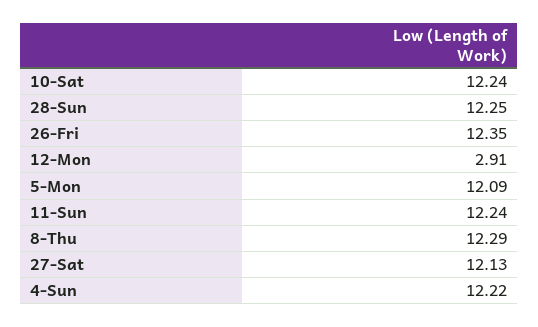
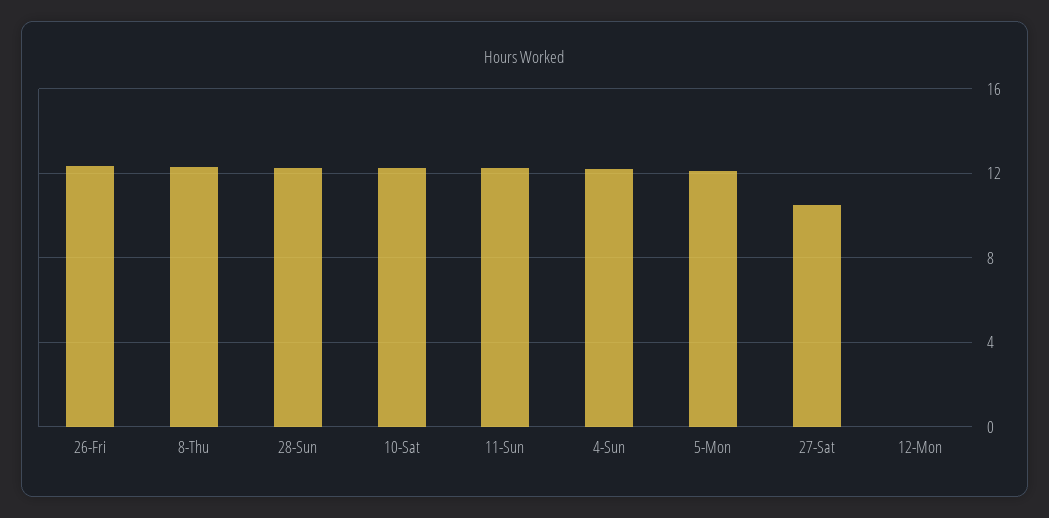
12-Mon: 2.91 -> 0
27-Sat: 12.13 -> 10.5

